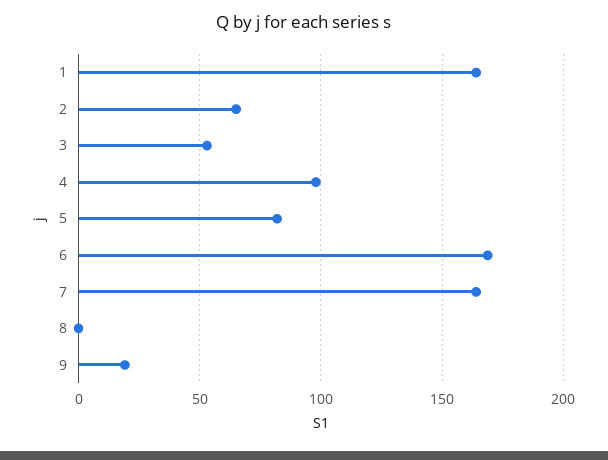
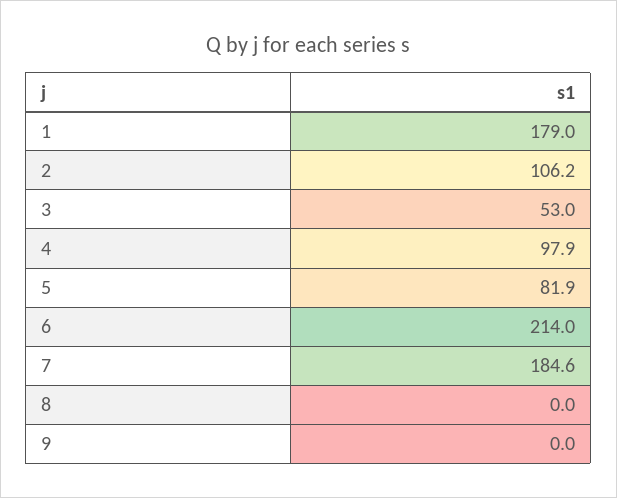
1: 165 -> 179
2: 65 -> 106.2
6: 170 -> 214
7: 165 -> 184.6
9: 20 -> 0

